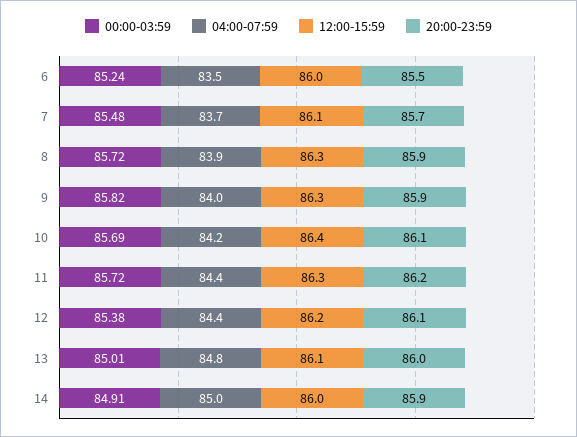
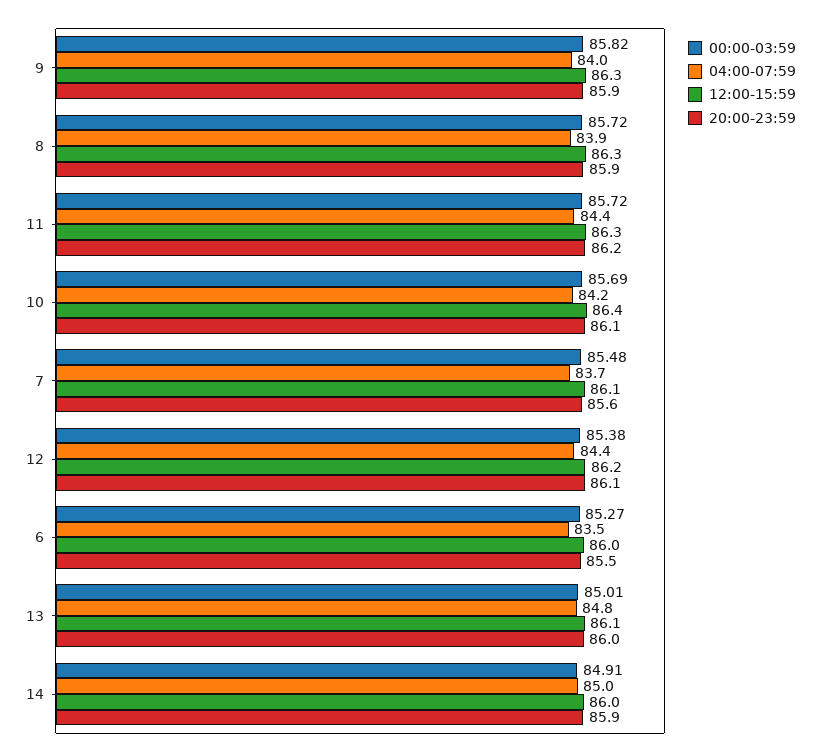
00:00-03:59, 6: 85.24 -> 85.27
20:00-23:59, 7: 85.7 -> 85.6

